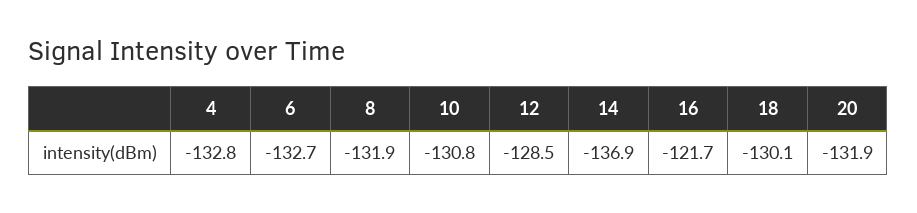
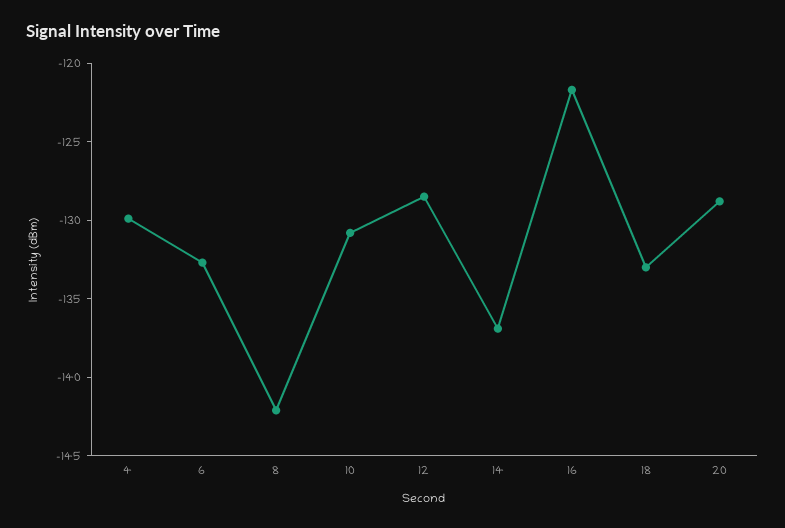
4: -132.8 -> -130
8: -131.9 -> -142
18: -130.1 -> -133
20: -131.9 -> -129

